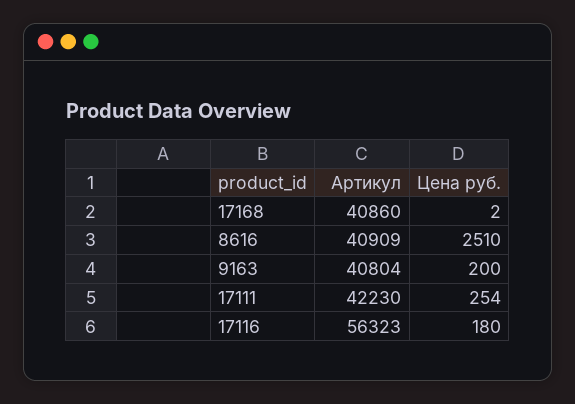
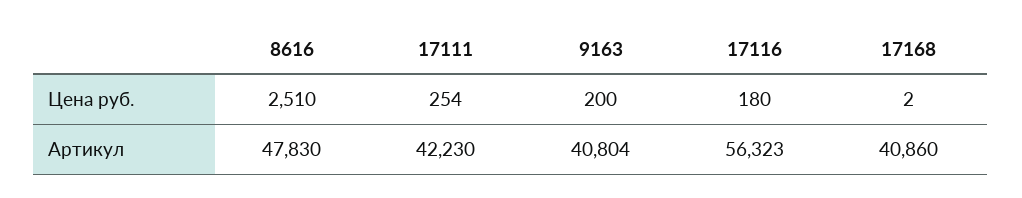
Артикул, 8616: 40909 -> 47830

